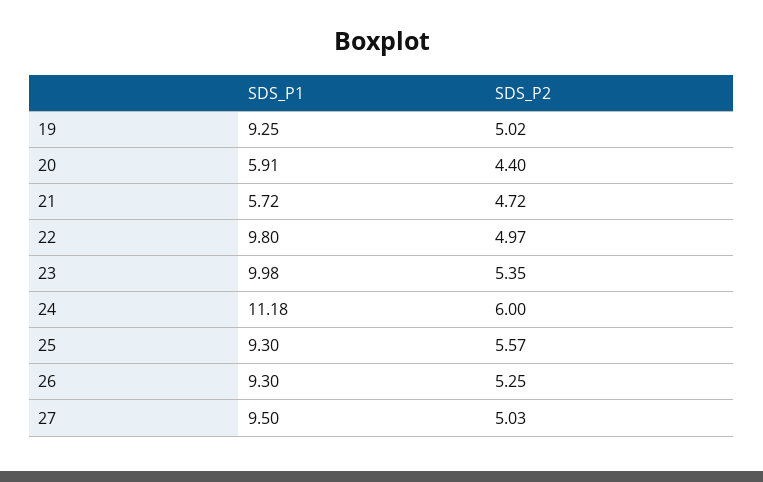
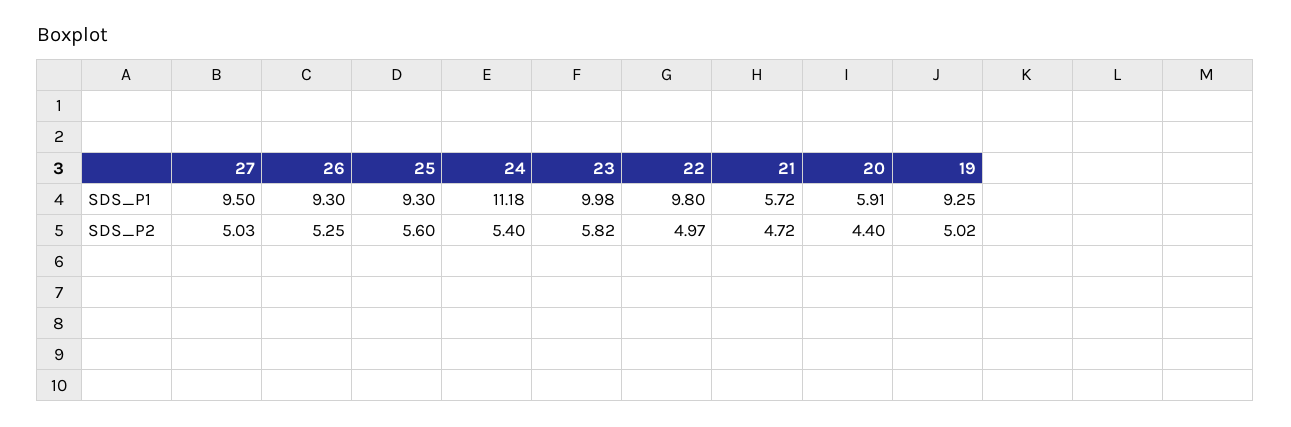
SDS_P2, 23: 5.35 -> 5.82
SDS_P2, 24: 6 -> 5.4
SDS_P2, 25: 5.57 -> 5.6

